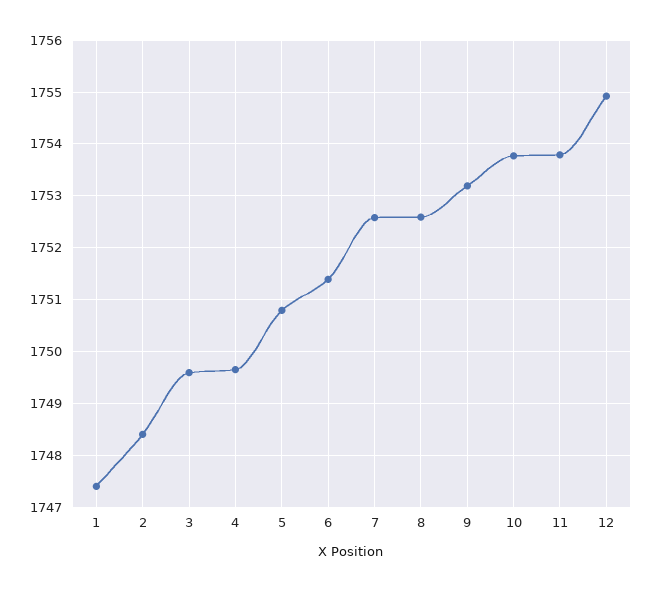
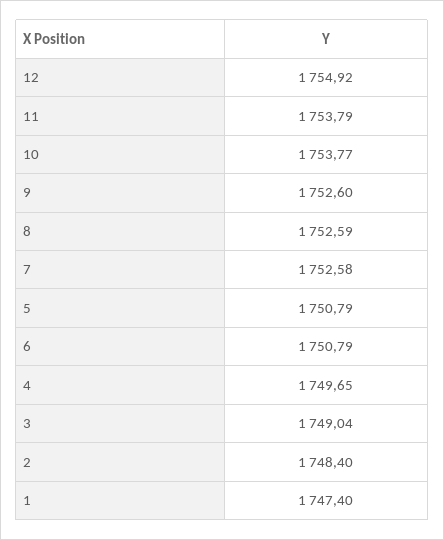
3: 1749.6 -> 1749.04
6: 1751.4 -> 1750.79
9: 1753.2 -> 1752.6

